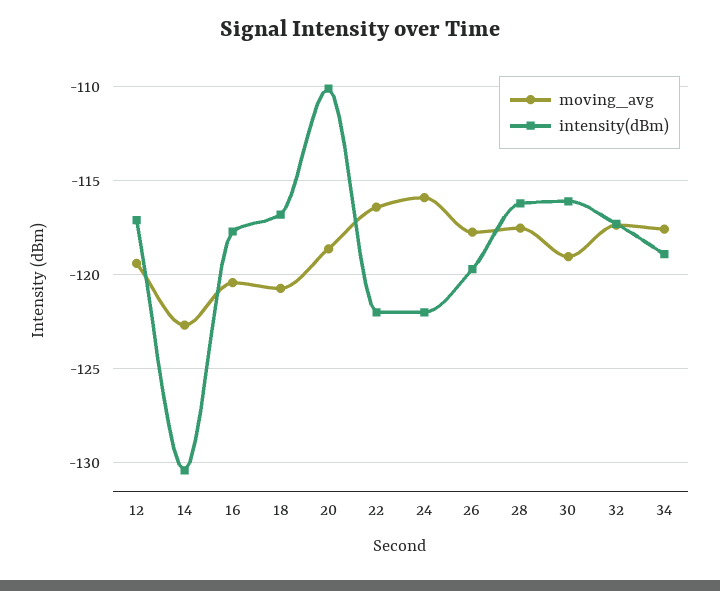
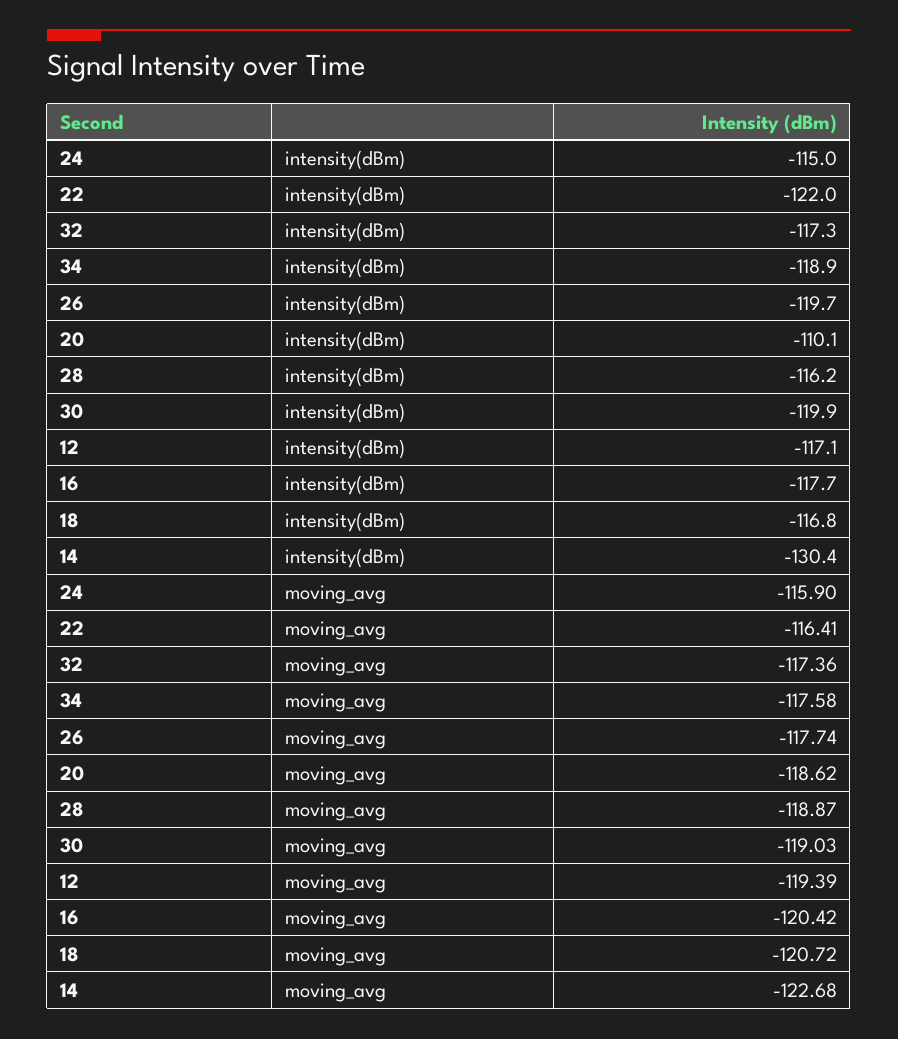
intensity(dBm), 24: -122 -> -115
moving_avg, 28: -117.5 -> -118.87
intensity(dBm), 30: -116 -> -119.9

